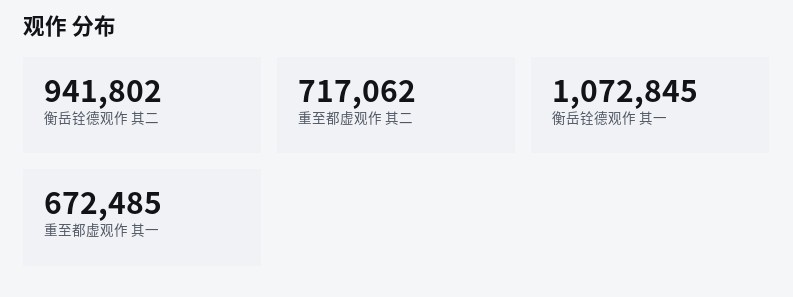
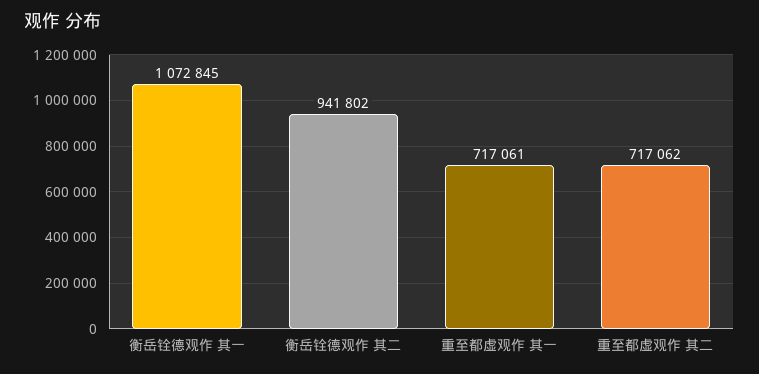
重至都虚观作 其一: 672485 -> 717061

